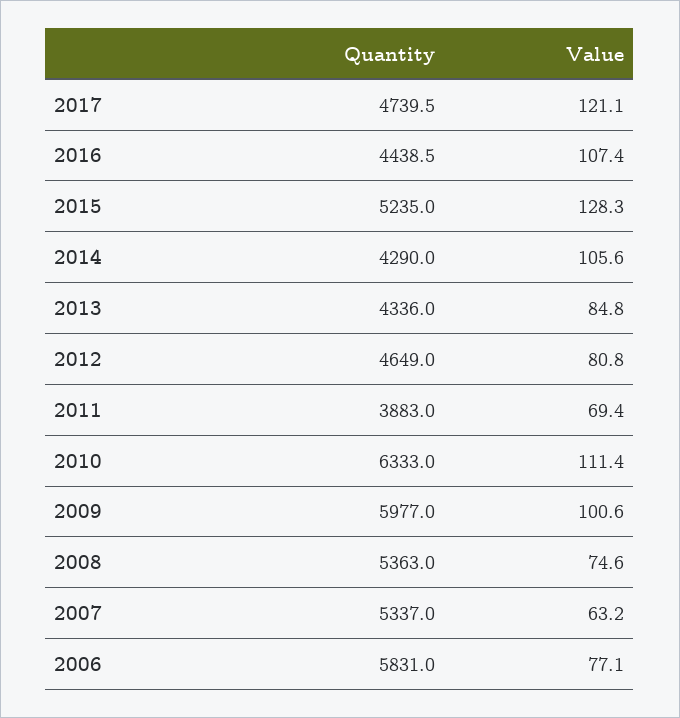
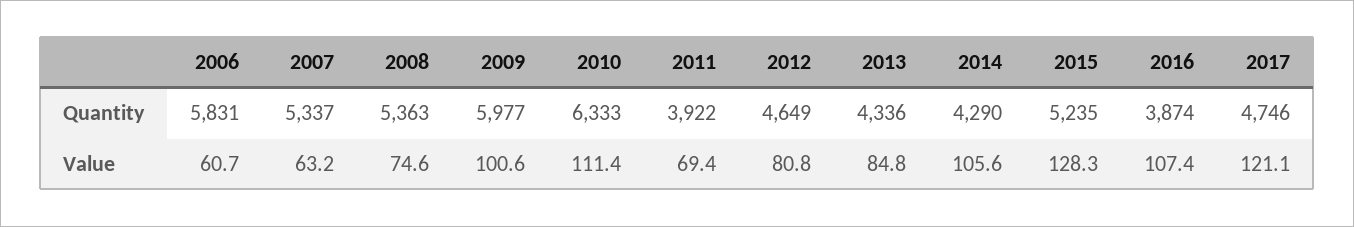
Quantity, 2017: 4739.5 -> 4746
Quantity, 2016: 4438.5 -> 3874
Quantity, 2011: 3883 -> 3922
Value, 2006: 77.1 -> 60.7

